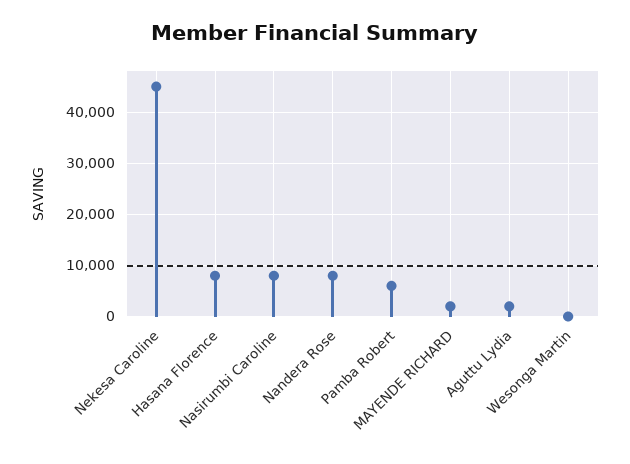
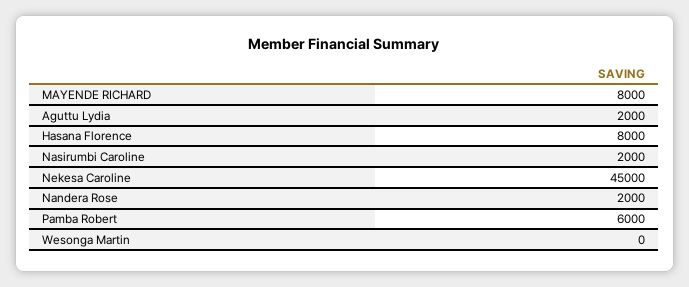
Nasirumbi Caroline: 8000 -> 2000
Nandera Rose: 8000 -> 2000
MAYENDE RICHARD: 2000 -> 8000

